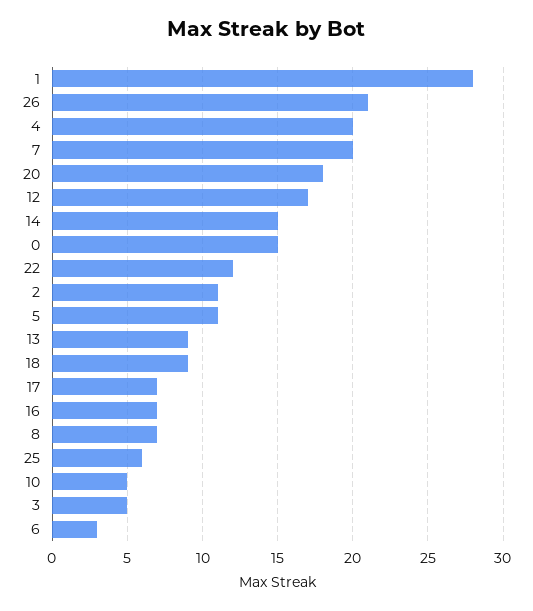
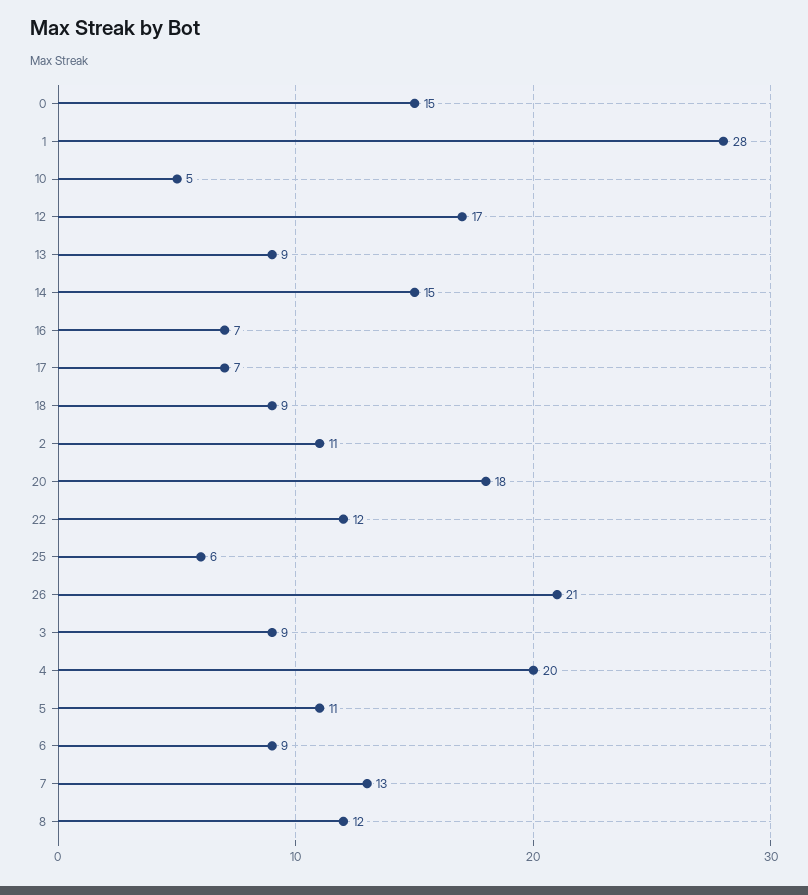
7: 20 -> 13
8: 7 -> 12
3: 5 -> 9
6: 3 -> 9

